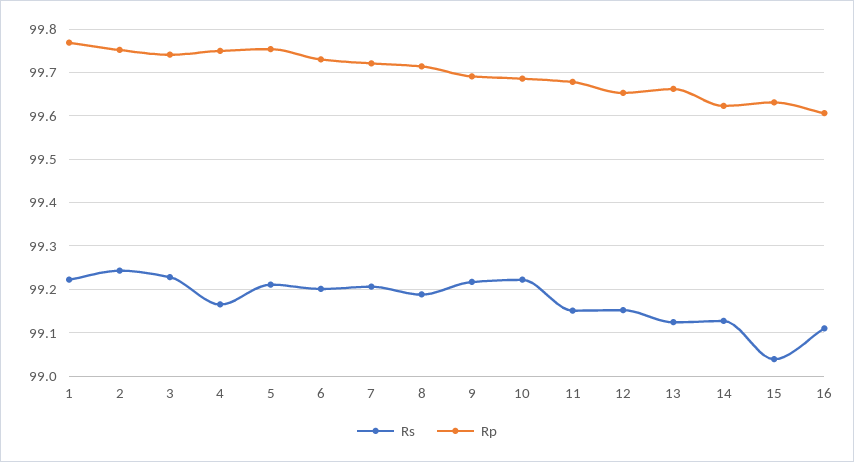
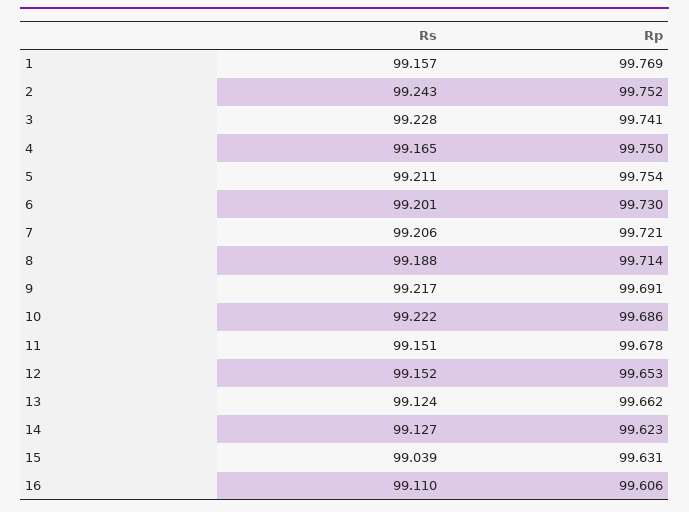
Rs, 1: 99.22 -> 99.157

